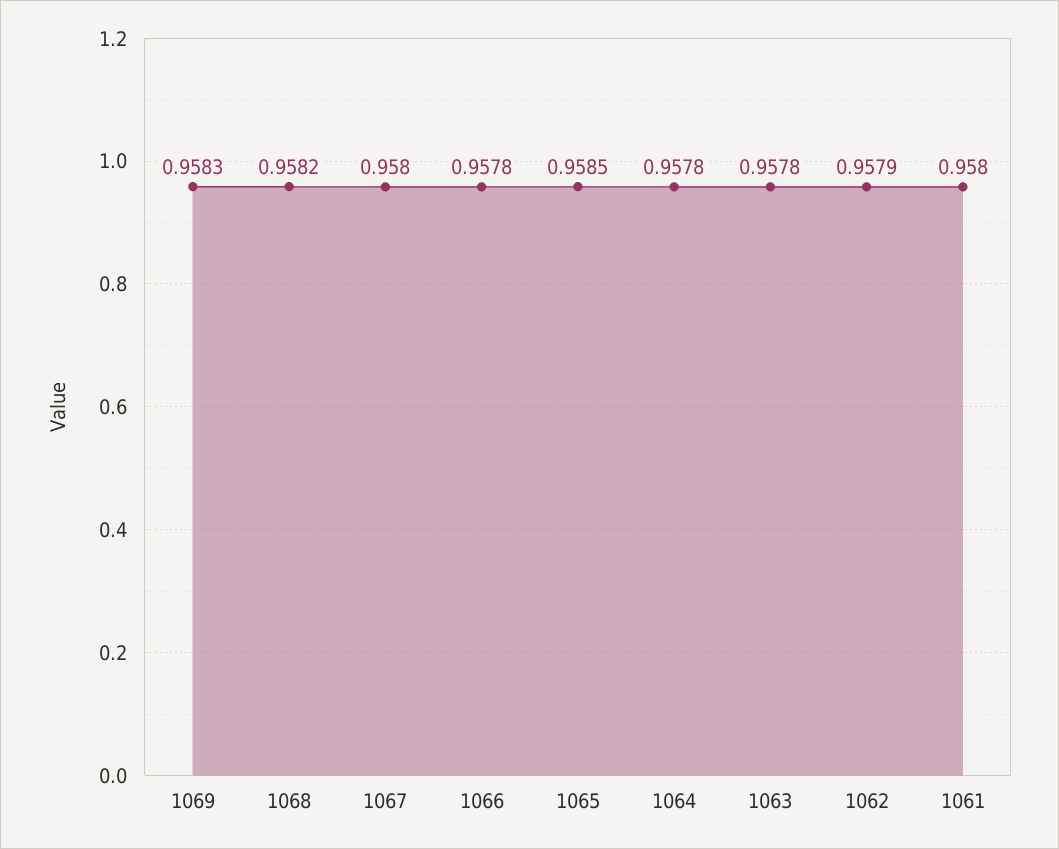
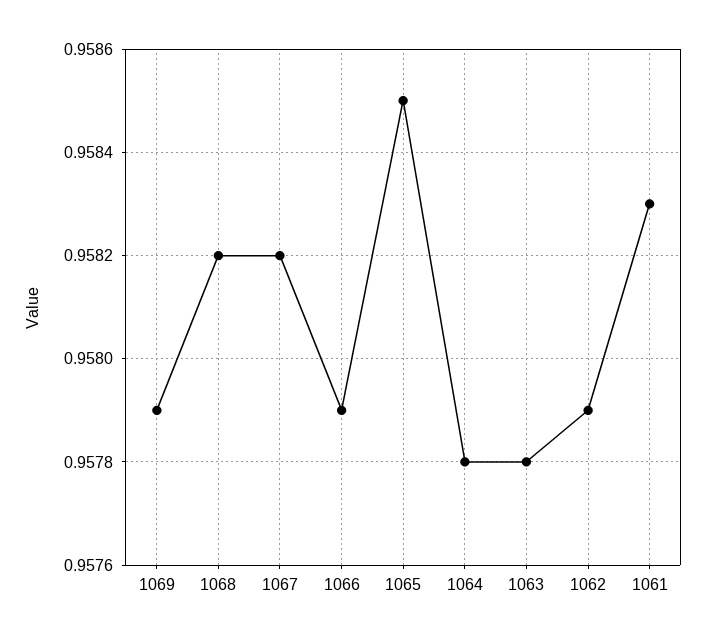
1069: 0.9583 -> 0.9579
1067: 0.958 -> 0.9582
1066: 0.9578 -> 0.9579
1061: 0.958 -> 0.9583

